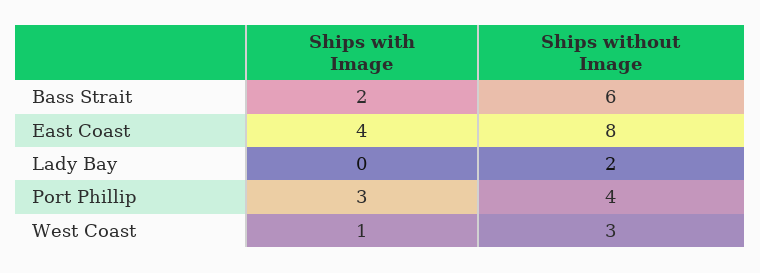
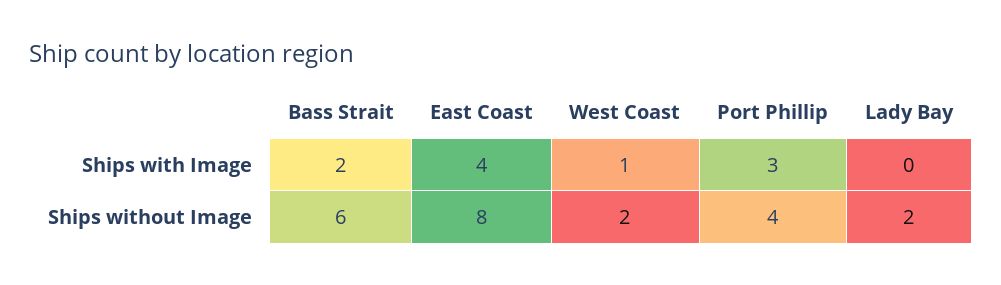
Ships without Image, West Coast: 3 -> 2

